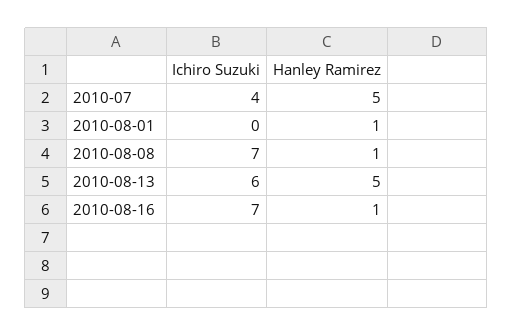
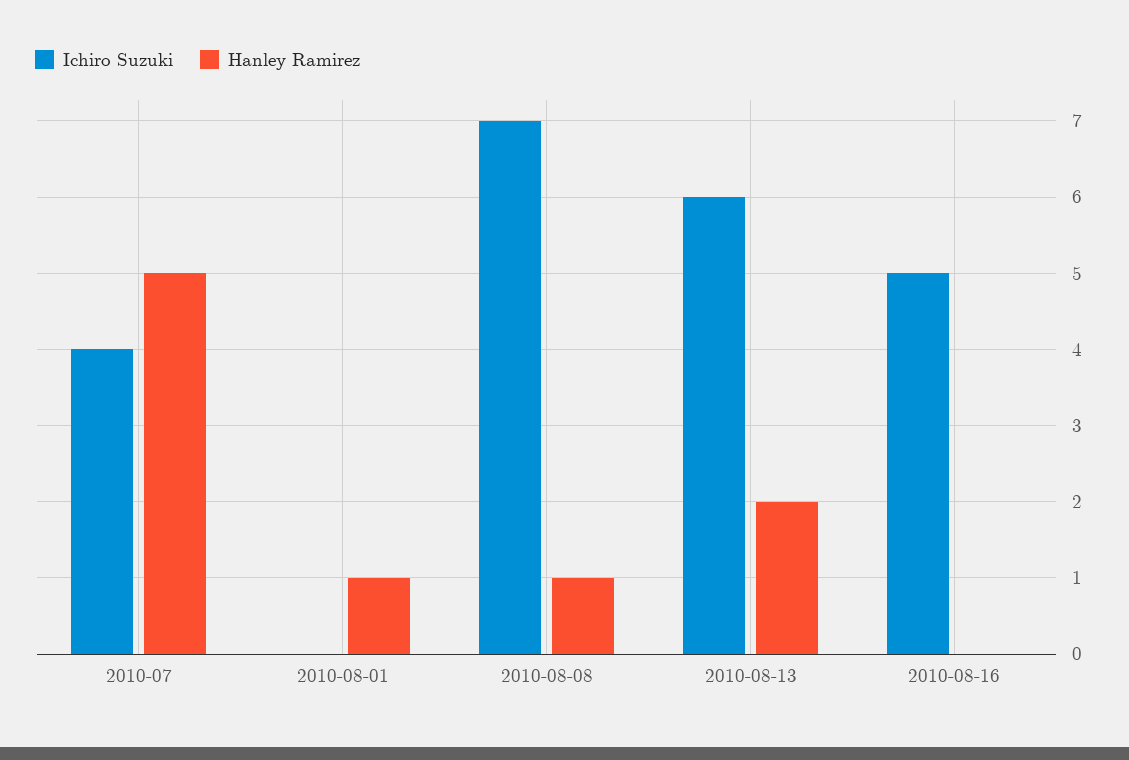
Hanley Ramirez, 2010-08-13: 5 -> 2
Ichiro Suzuki, 2010-08-16: 7 -> 5
Hanley Ramirez, 2010-08-16: 1 -> 0

